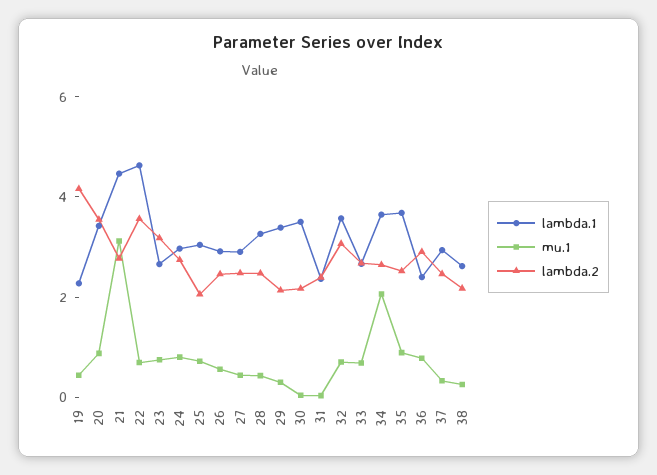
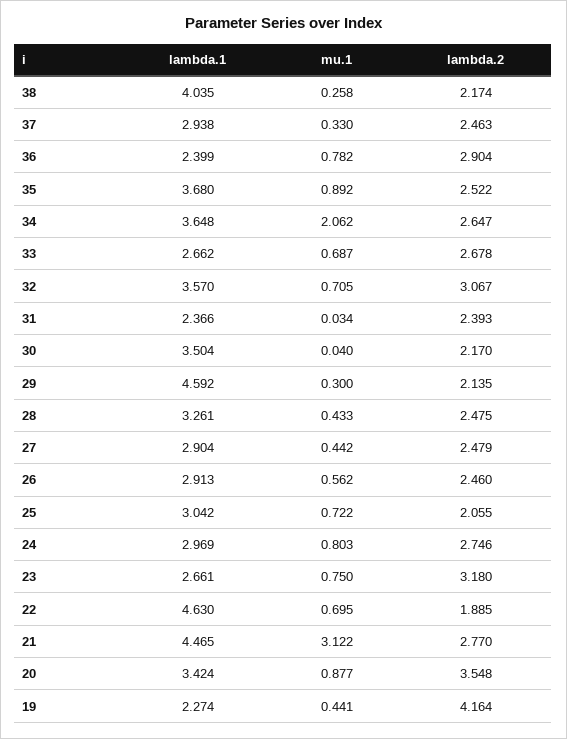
lambda.2, 22: 3.5 -> 1.885
lambda.1, 29: 3.5 -> 4.592
lambda.1, 38: 2.5 -> 4.035

